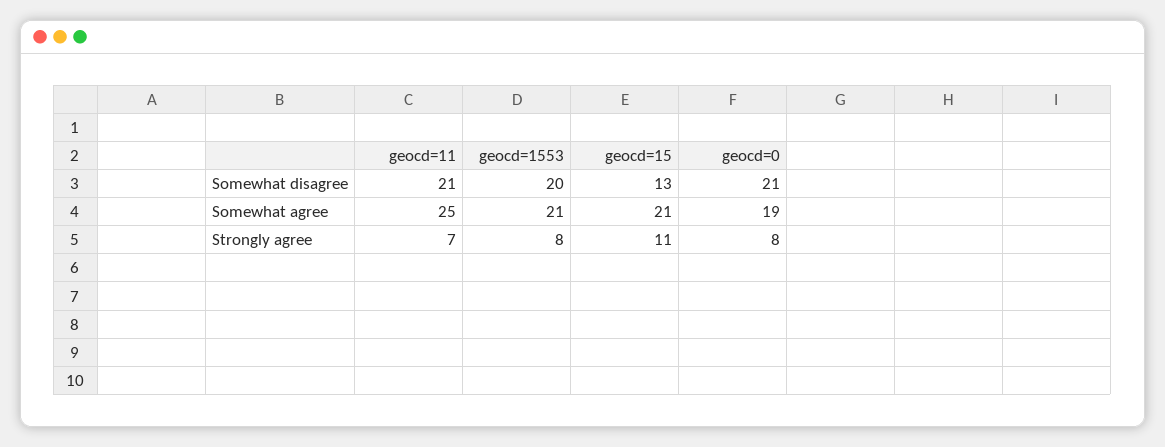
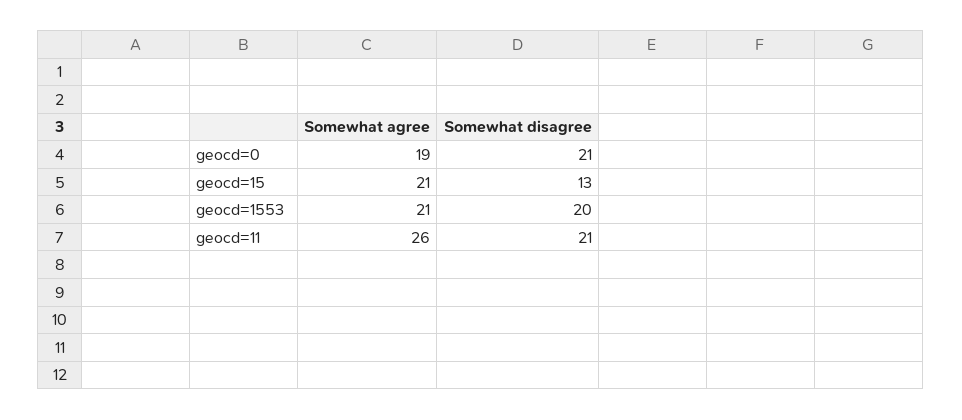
geocd=11, Somewhat agree: 25 -> 26
geocd=11, Strongly agree: 7 -> none
geocd=1553, Strongly agree: 8 -> none
geocd=15, Strongly agree: 11 -> none
geocd=0, Strongly agree: 8 -> none

